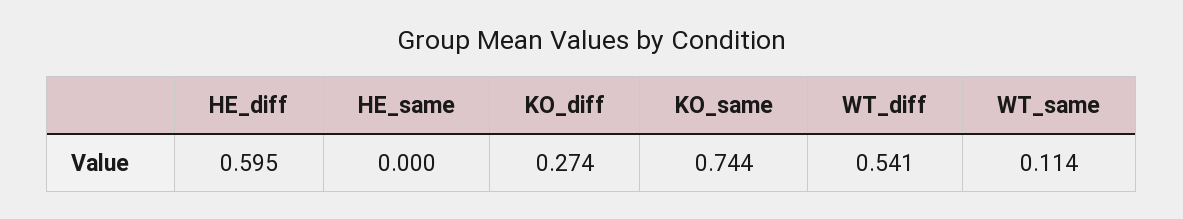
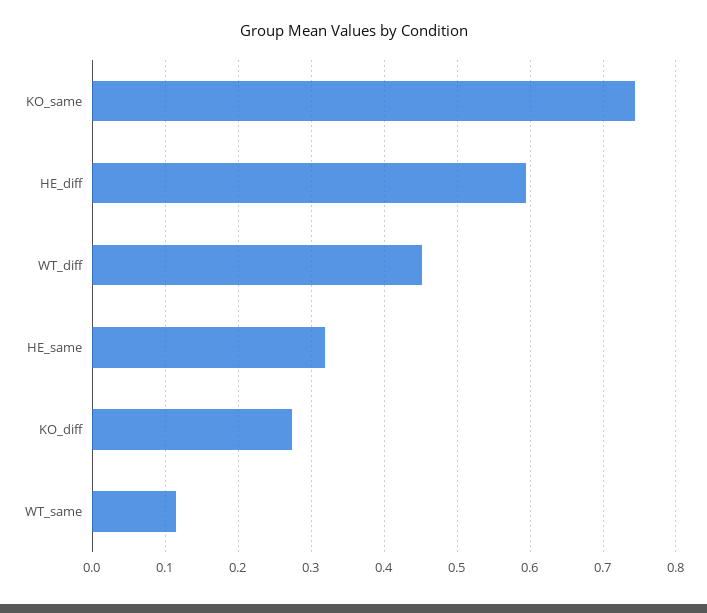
HE_same: 0 -> 0.32
WT_diff: 0.541 -> 0.45

